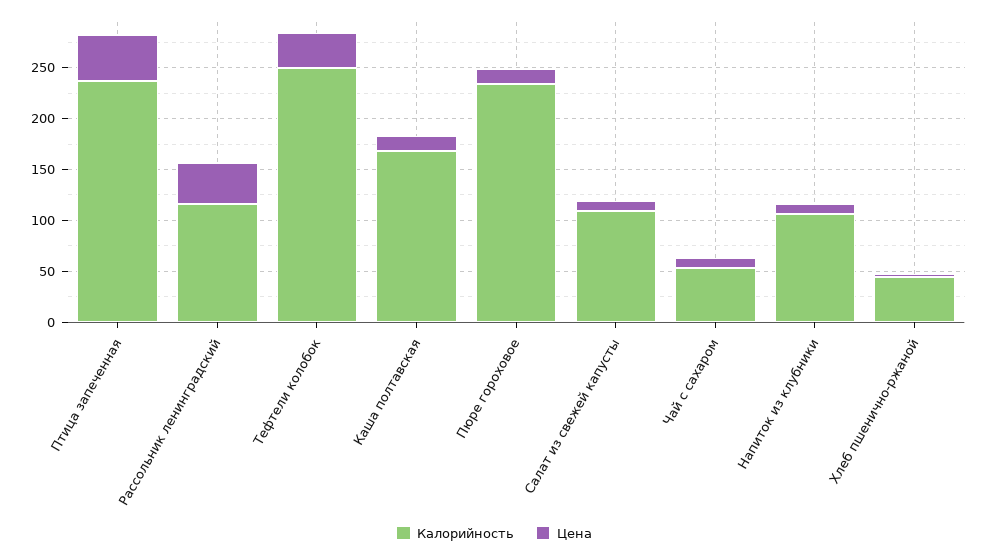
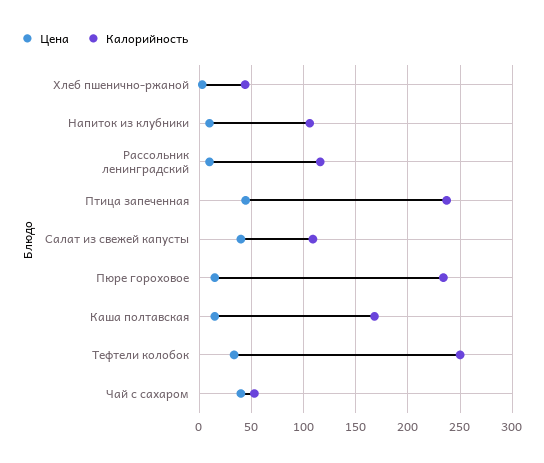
Цена, Рассольник ленинградский: 40 -> 10
Цена, Салат из свежей капусты: 10 -> 40
Цена, Чай с сахаром: 10 -> 40

